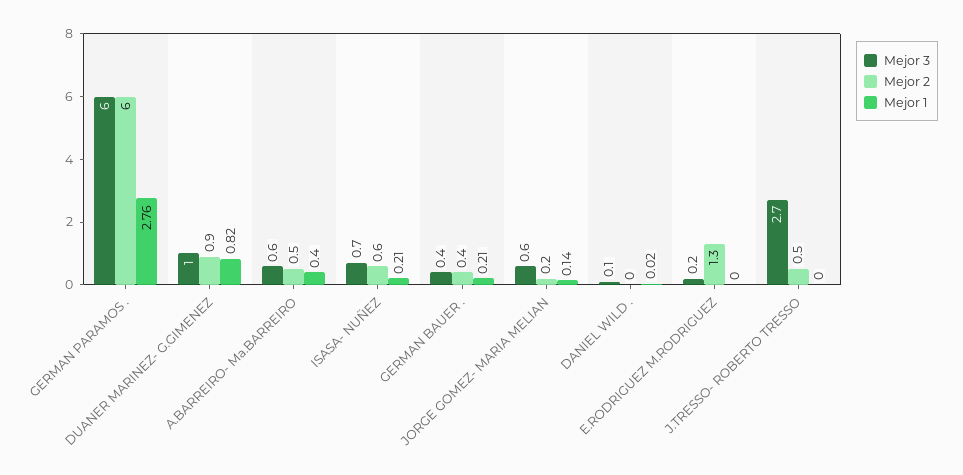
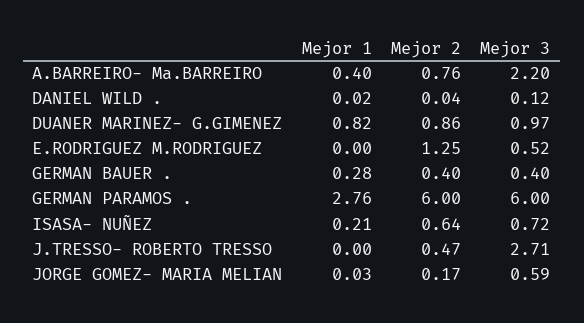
Mejor 3, A.BARREIRO- Ma.BARREIRO: 0.6 -> 2.2
Mejor 2, A.BARREIRO- Ma.BARREIRO: 0.5 -> 0.76
Mejor 1, GERMAN BAUER .: 0.21 -> 0.28
Mejor 1, JORGE GOMEZ- MARIA MELIAN: 0.14 -> 0.03
Mejor 3, E.RODRIGUEZ M.RODRIGUEZ: 0.2 -> 0.52

